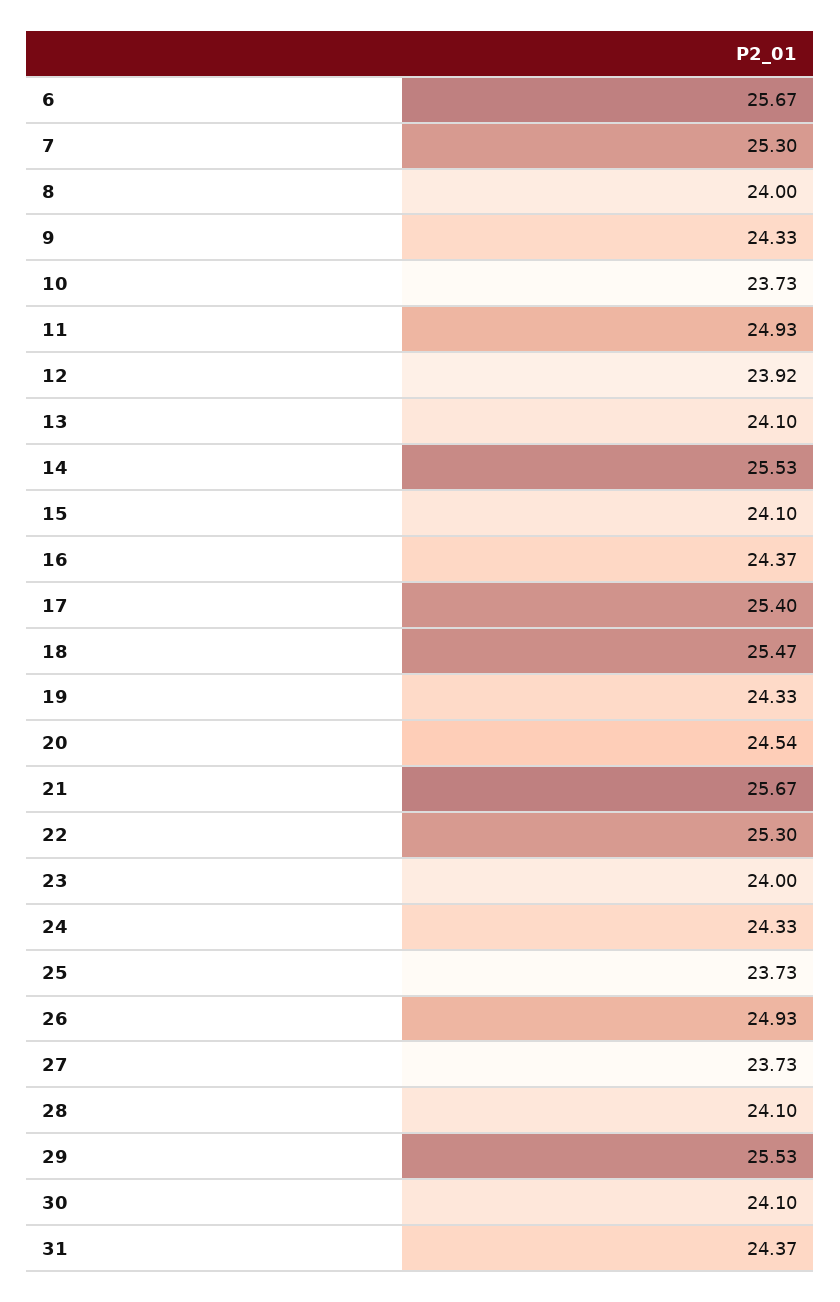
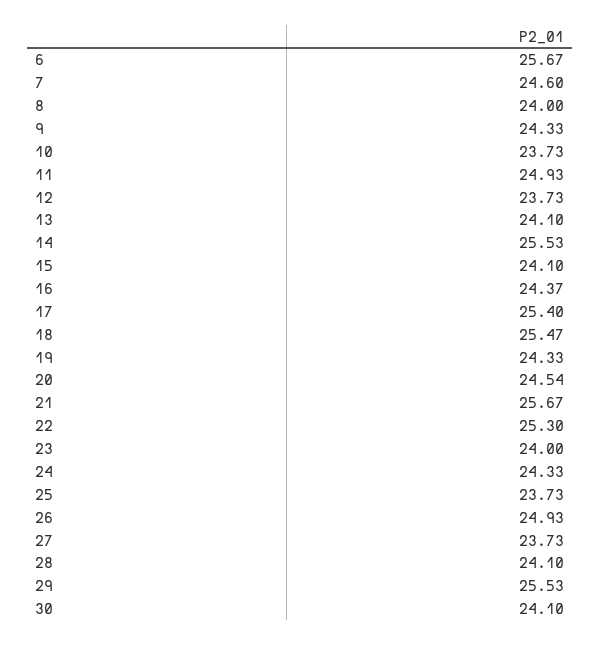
7: 25.3 -> 24.6
12: 23.92 -> 23.73
31: 24.37 -> none

